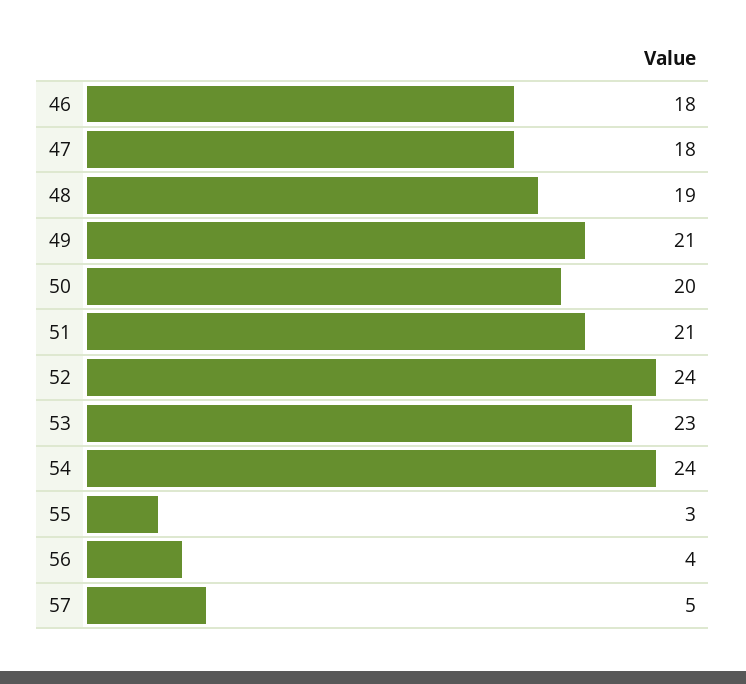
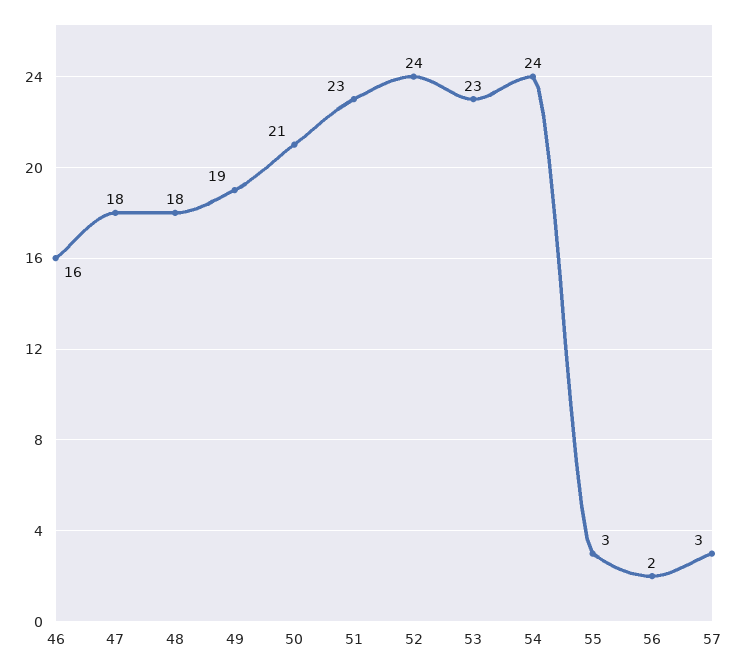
46: 18 -> 16
48: 19 -> 18
49: 21 -> 19
50: 20 -> 21
51: 21 -> 23
56: 4 -> 2
57: 5 -> 3

